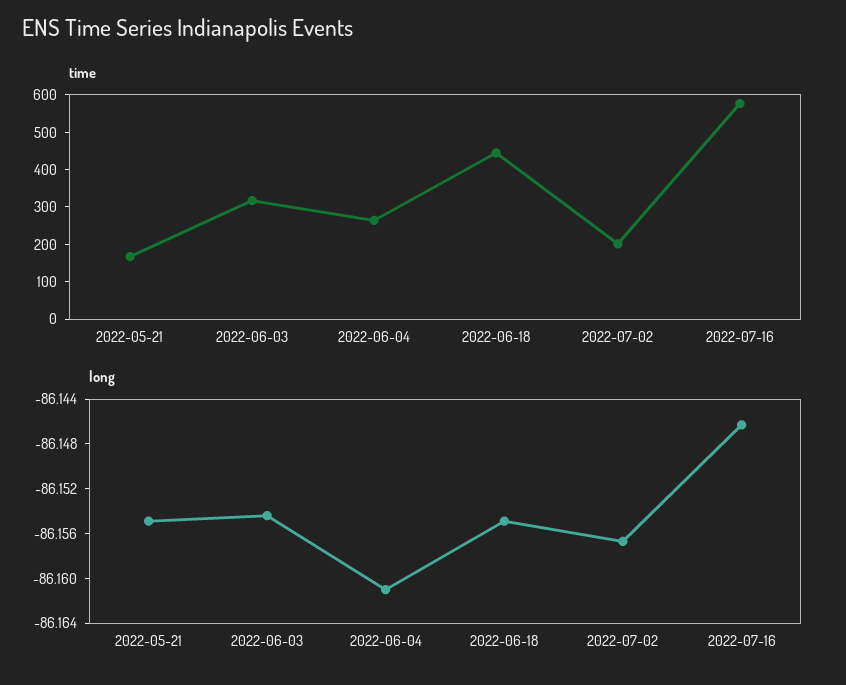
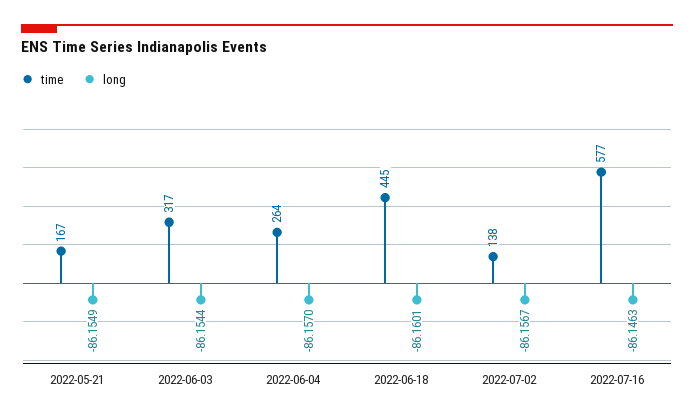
time, 2022-07-02: 200 -> 138
long, 2022-06-04: -86.161 -> -86.157
long, 2022-06-18: -86.155 -> -86.1601

